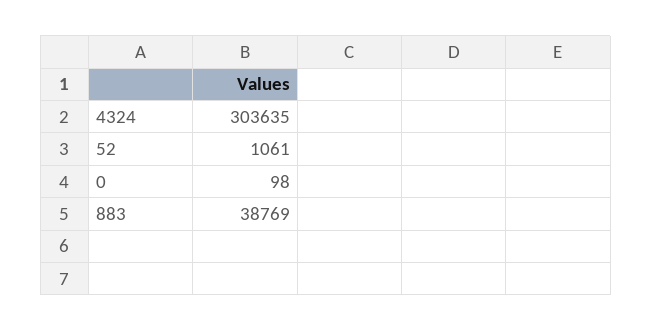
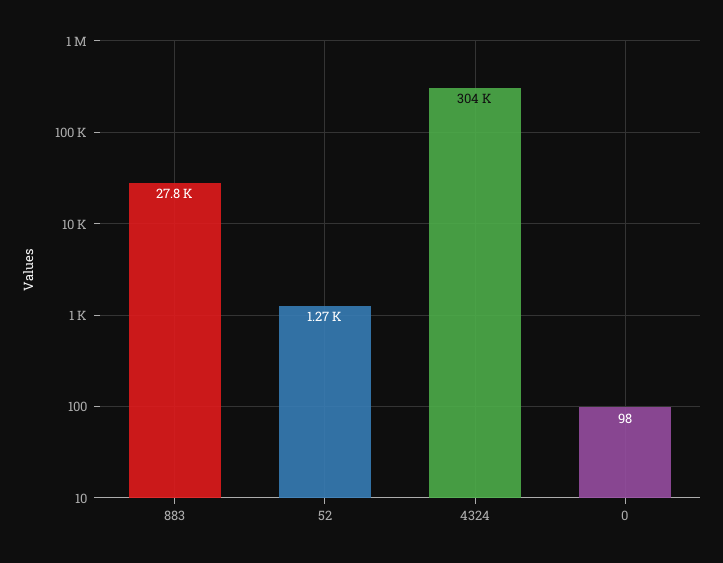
52: 1061 -> 1270
883: 38769 -> 27800

